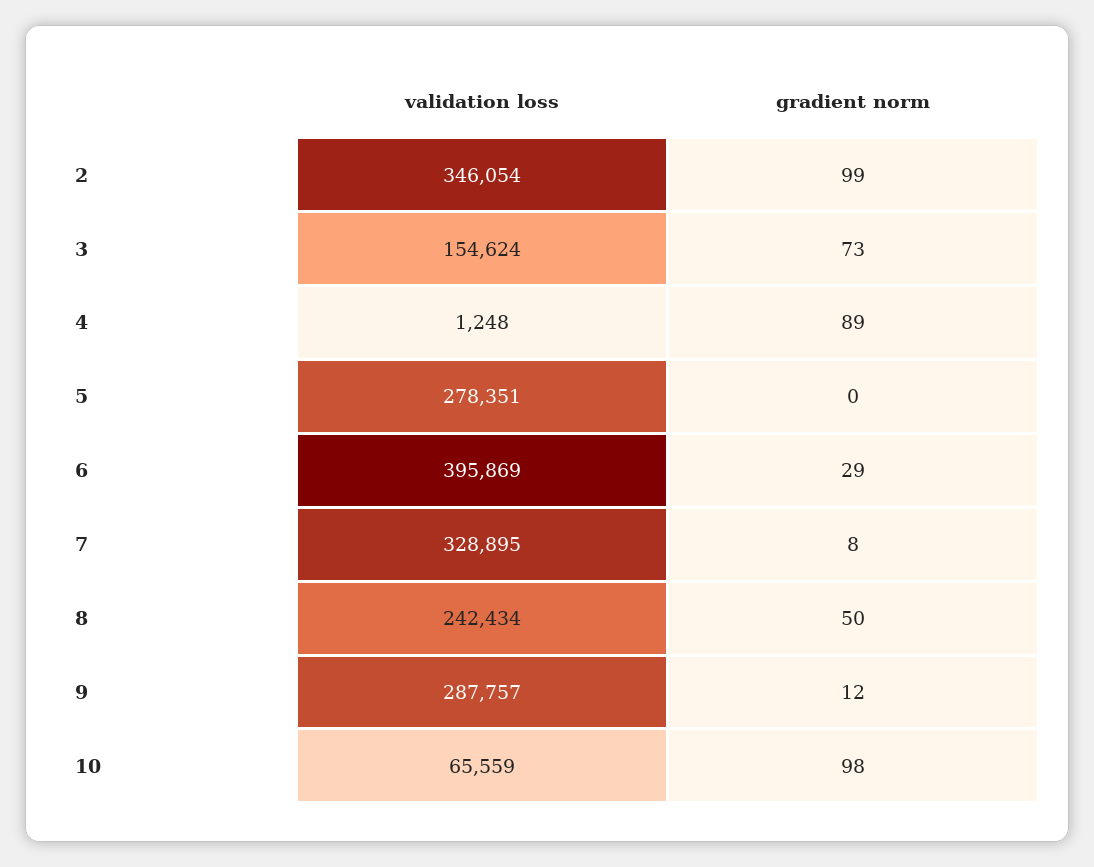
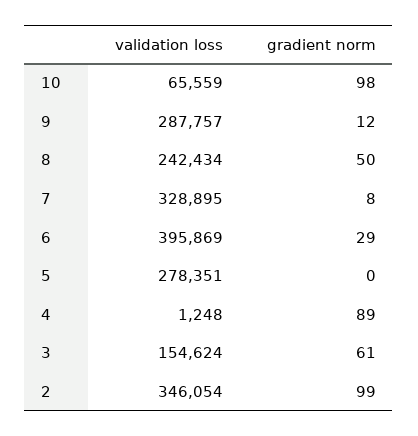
gradient norm, 3: 73 -> 61

